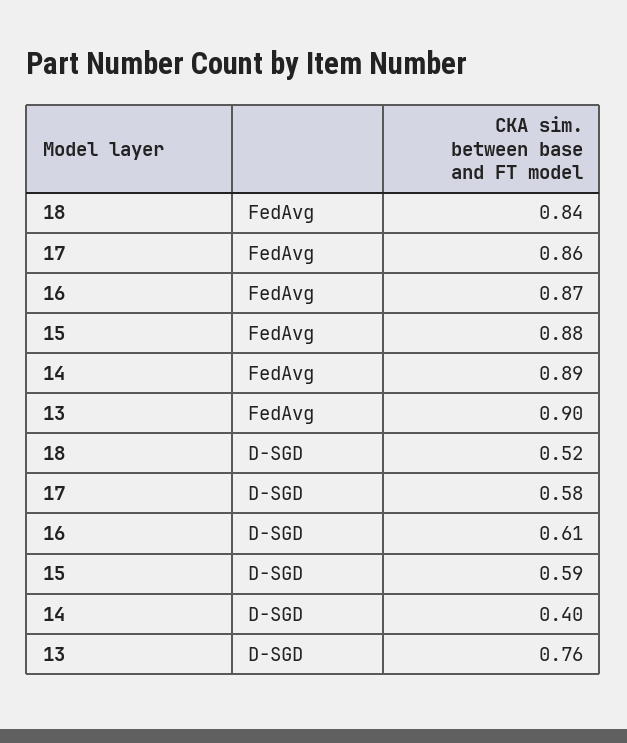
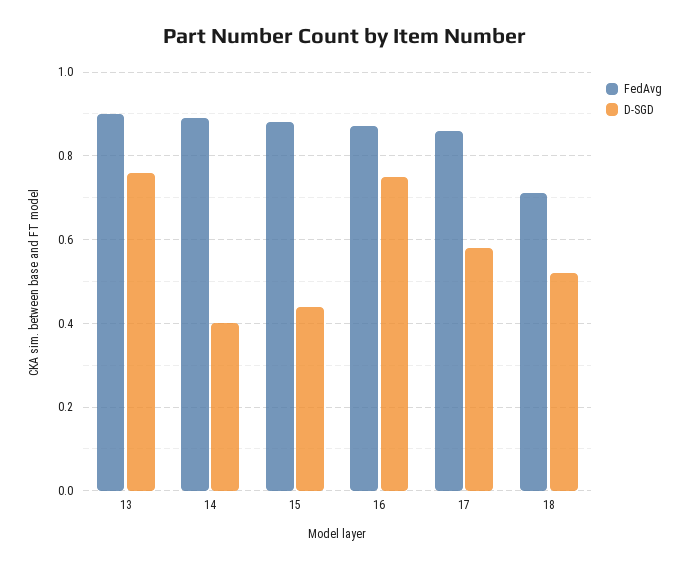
FedAvg, 18: 0.84 -> 0.7
D-SGD, 16: 0.61 -> 0.75
D-SGD, 15: 0.59 -> 0.45

